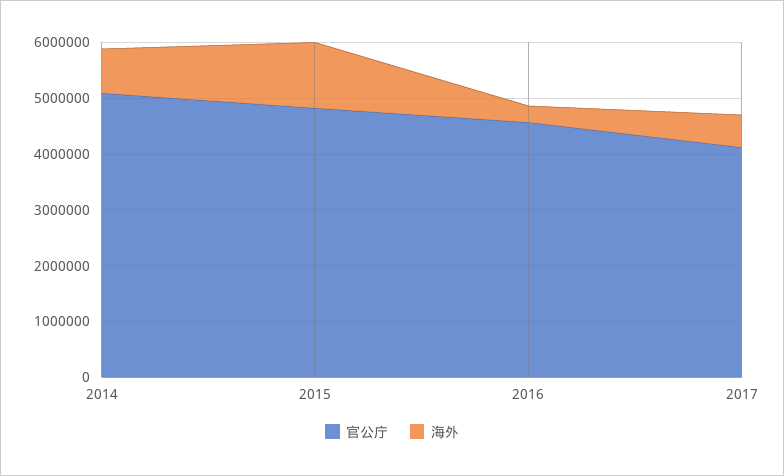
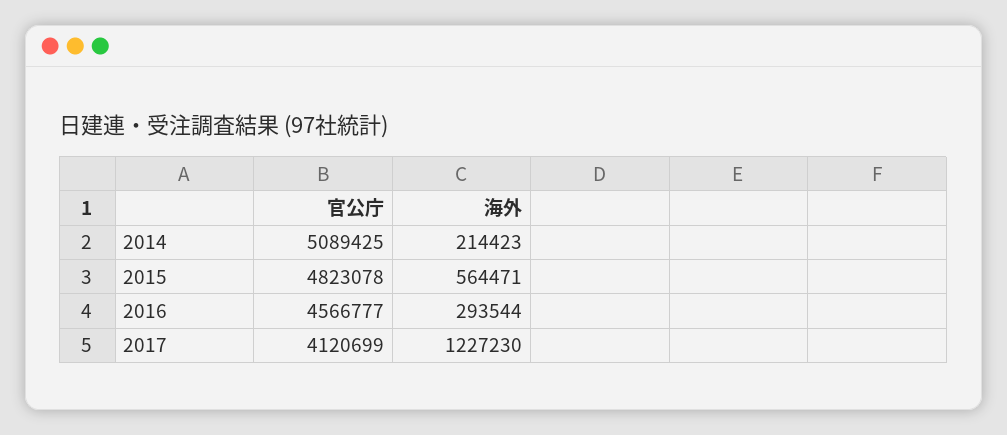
海外, 2014: 800000 -> 214423
海外, 2015: 1200000 -> 564471
海外, 2017: 600000 -> 1227230

